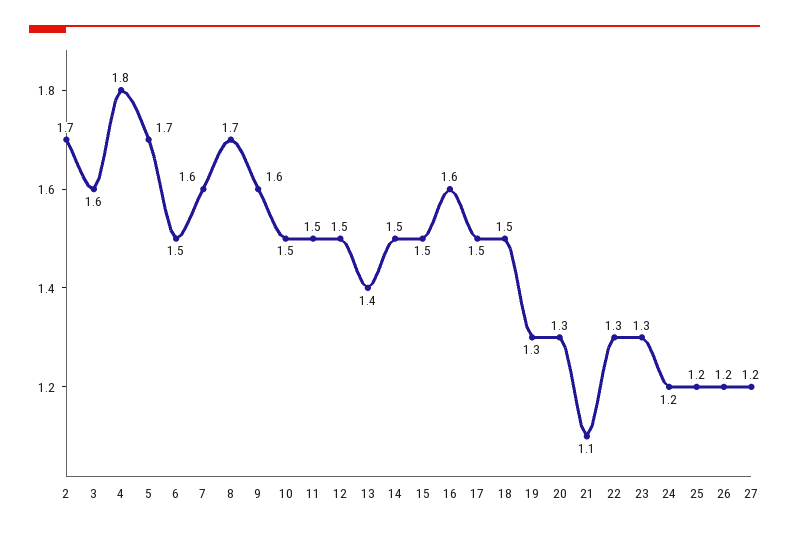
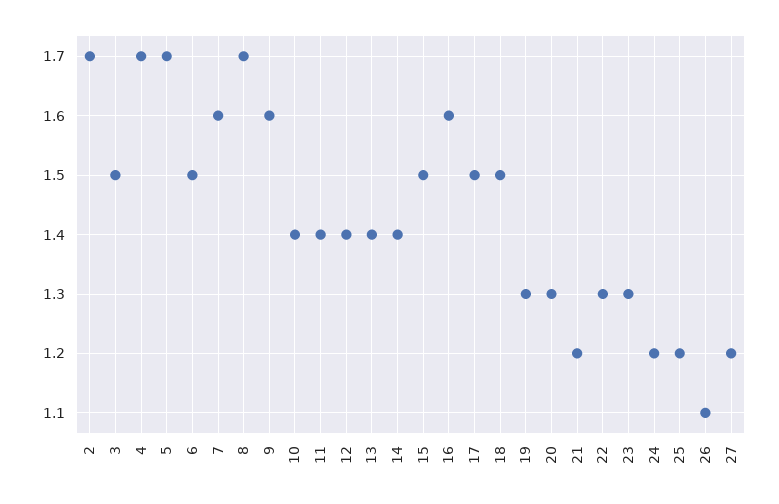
3: 1.6 -> 1.5
4: 1.8 -> 1.7
10: 1.5 -> 1.4
11: 1.5 -> 1.4
12: 1.5 -> 1.4
14: 1.5 -> 1.4
21: 1.1 -> 1.2
26: 1.2 -> 1.1

